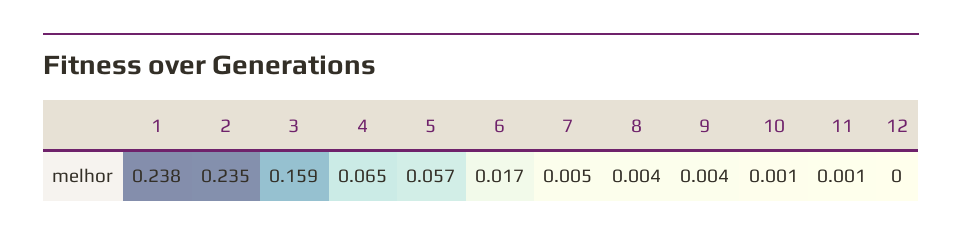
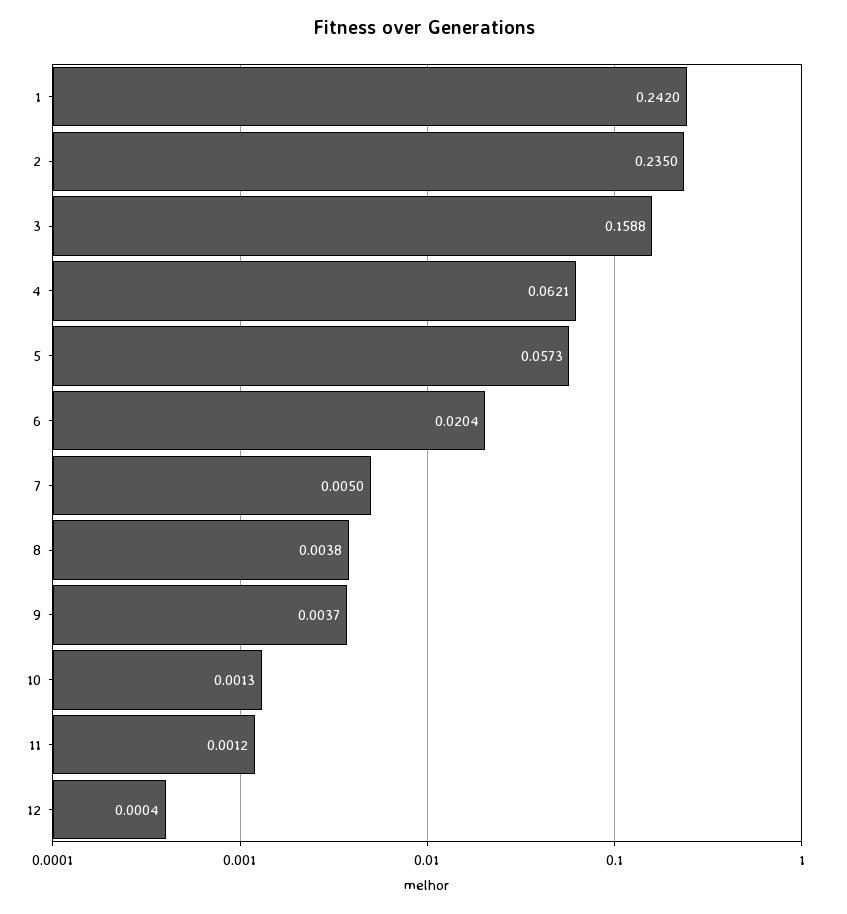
1: 0.238 -> 0.242
4: 0.065 -> 0.0621
6: 0.017 -> 0.0204

